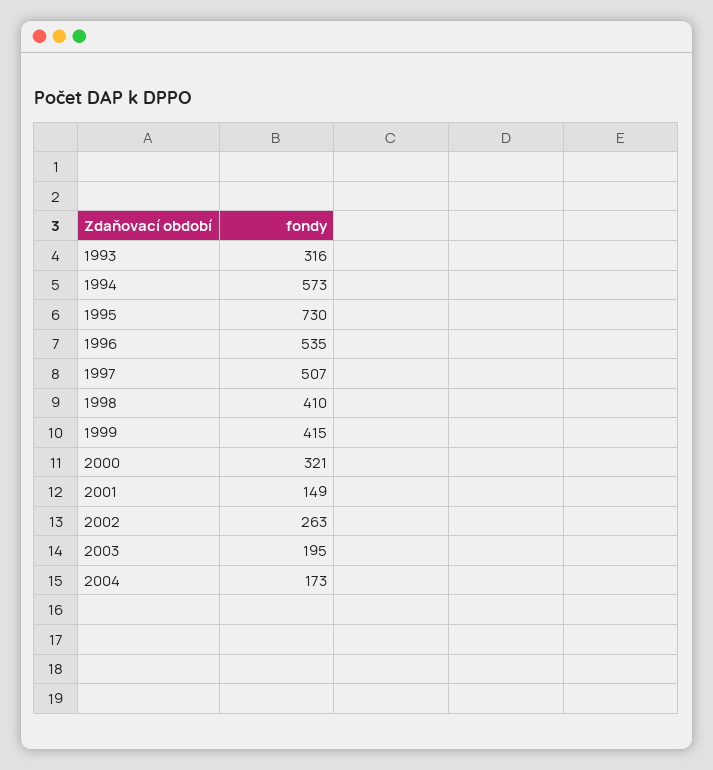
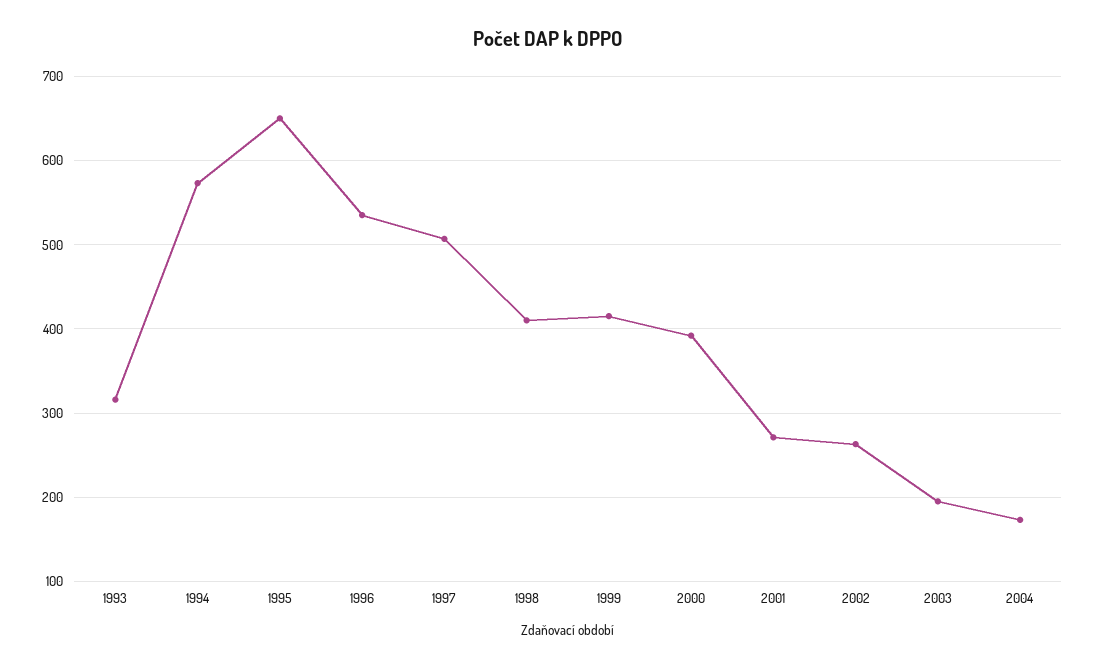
1995: 730 -> 650
2000: 321 -> 390
2001: 149 -> 270

